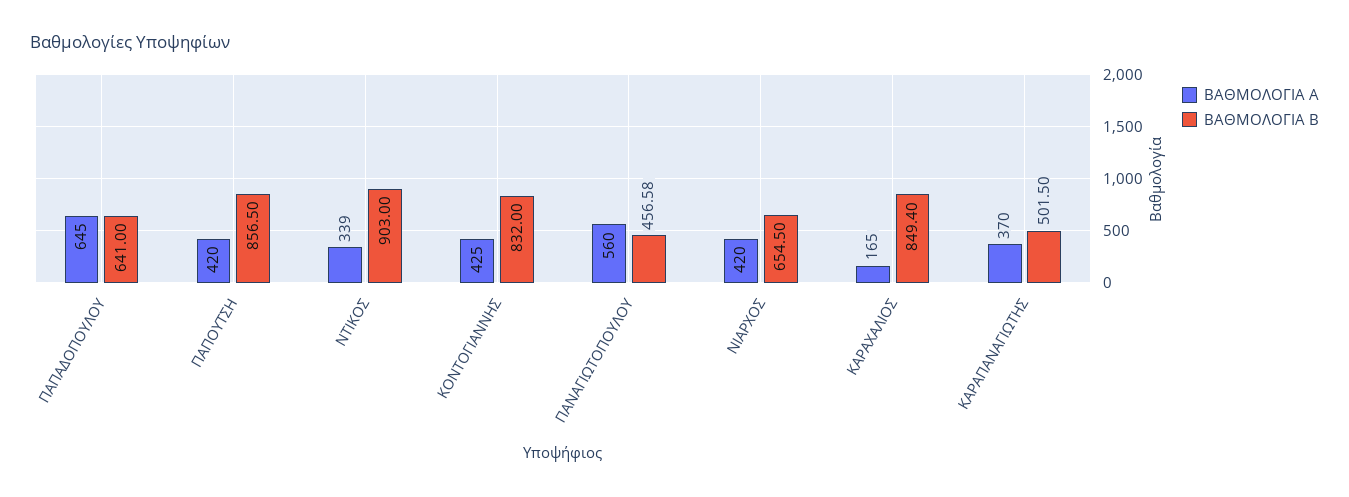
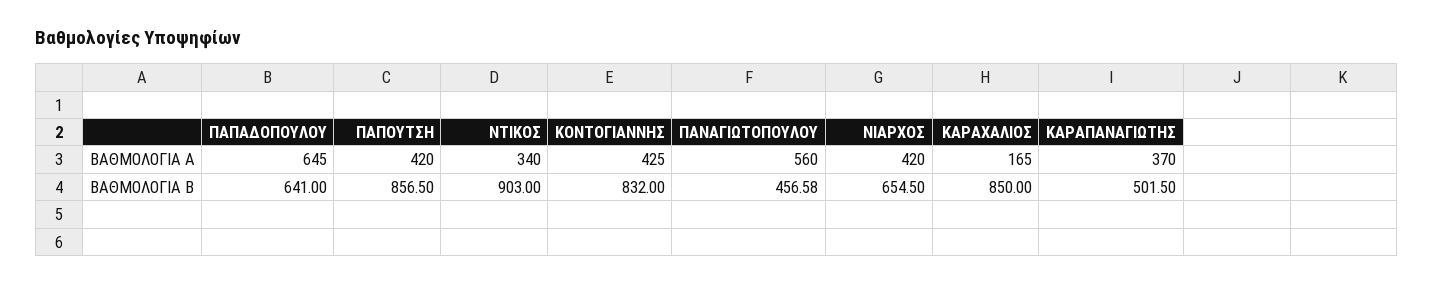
ΒΑΘΜΟΛΟΓΙΑ Α, ΝΤΙΚΟΣ: 339 -> 340
ΒΑΘΜΟΛΟΓΙΑ Β, ΚΑΡΑΧΑΛΙΟΣ: 849.4 -> 850

